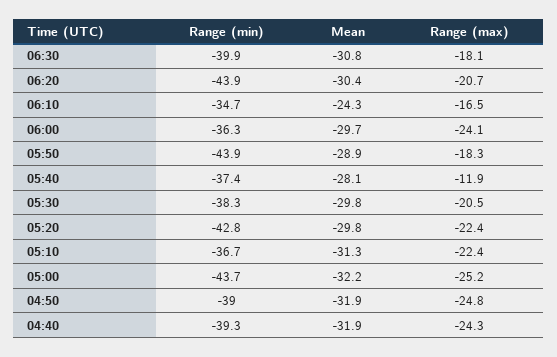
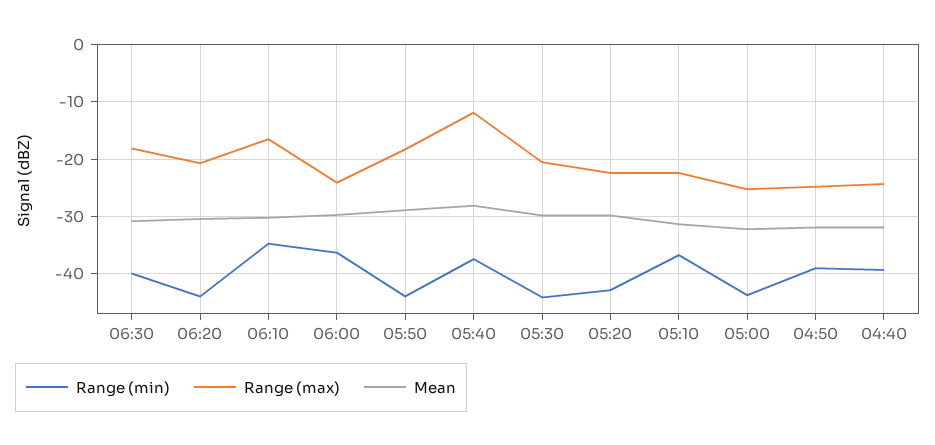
Mean, 06:10: -24.3 -> -30
Range (min), 05:30: -38.3 -> -44

